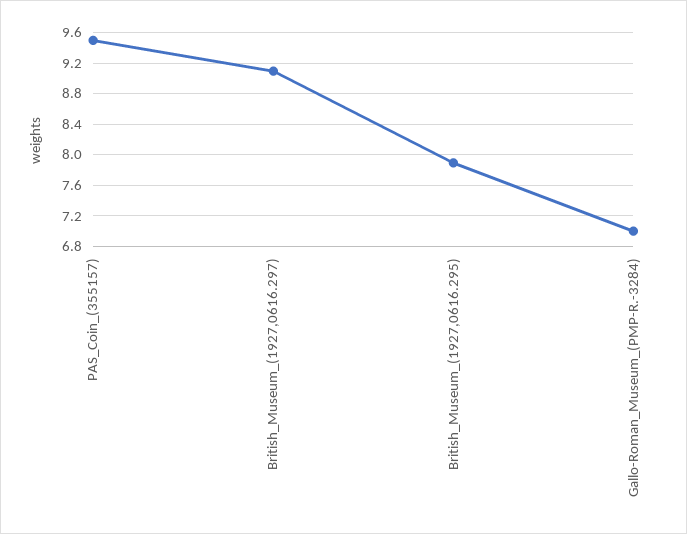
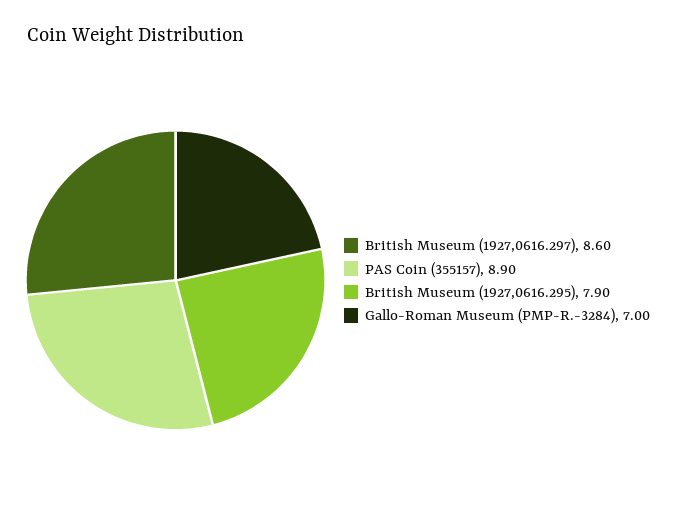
PAS_Coin_(355157): 9.5 -> 8.9
British_Museum_(1927,0616.297): 9.1 -> 8.6

